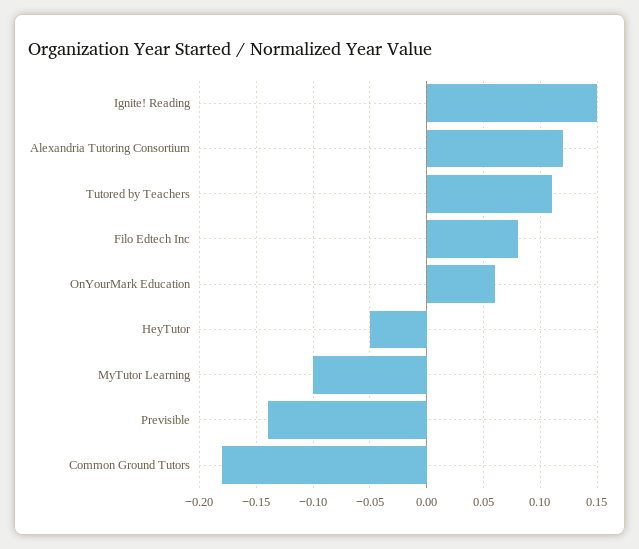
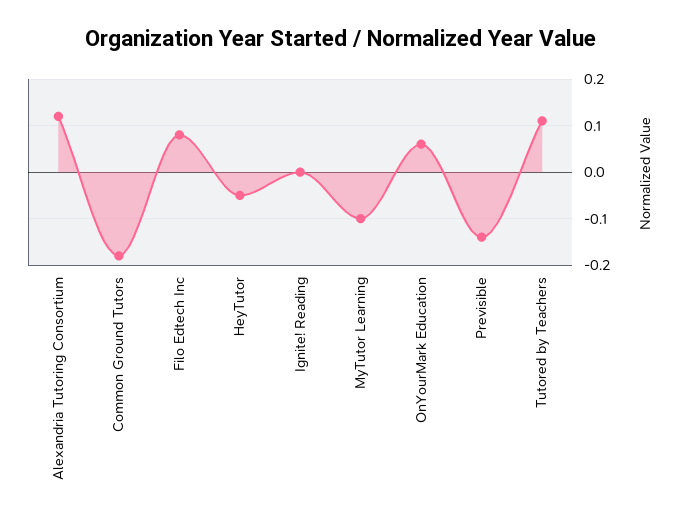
Ignite! Reading: 0.15 -> 0

